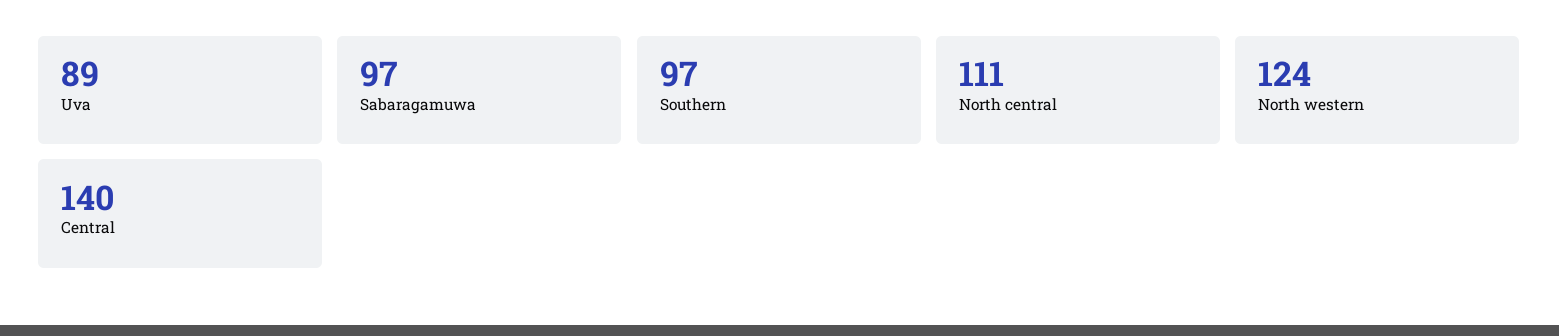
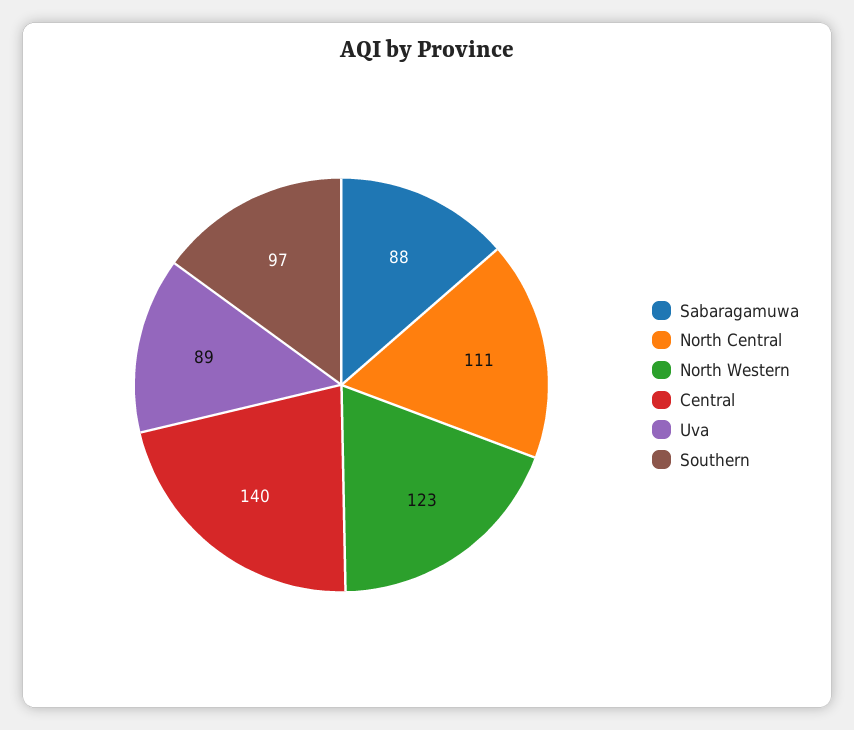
Sabaragamuwa: 97 -> 88
North western: 124 -> 123

